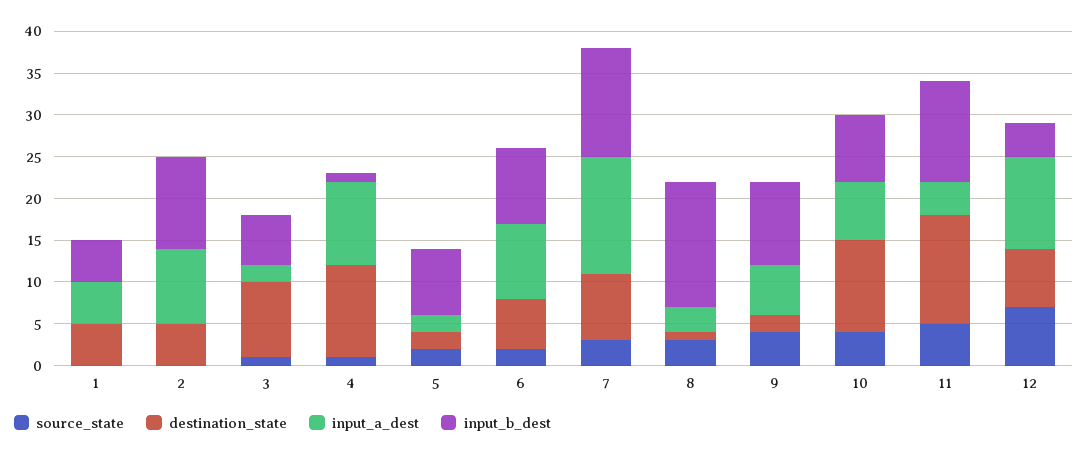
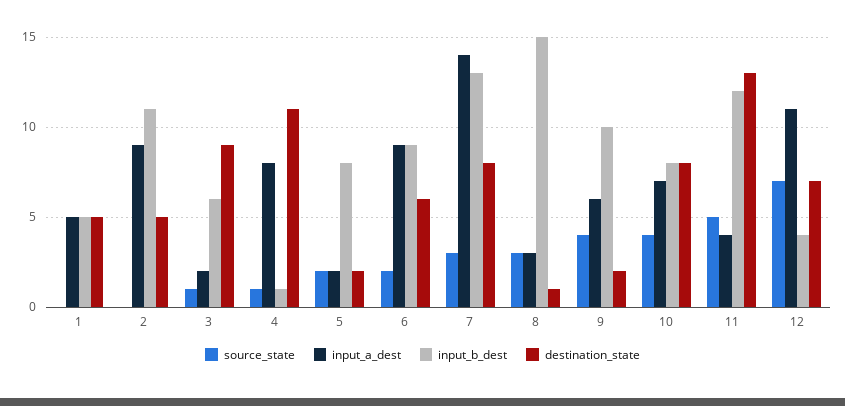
input_a_dest, 4: 10 -> 8
destination_state, 10: 11 -> 8

